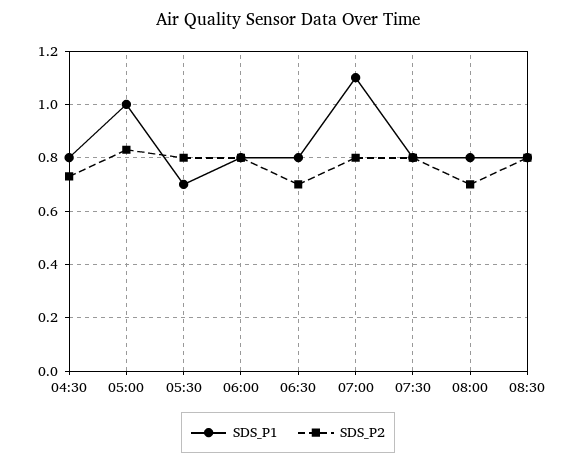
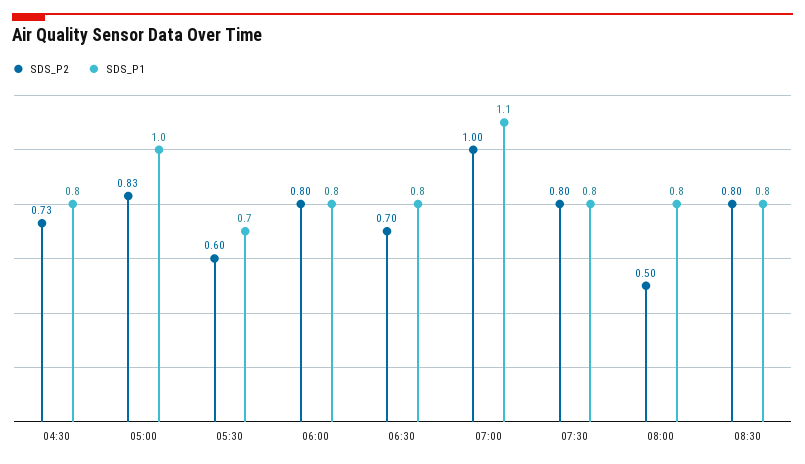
SDS_P2, 05:30: 0.8 -> 0.6
SDS_P2, 07:00: 0.8 -> 1
SDS_P2, 08:00: 0.7 -> 0.5

